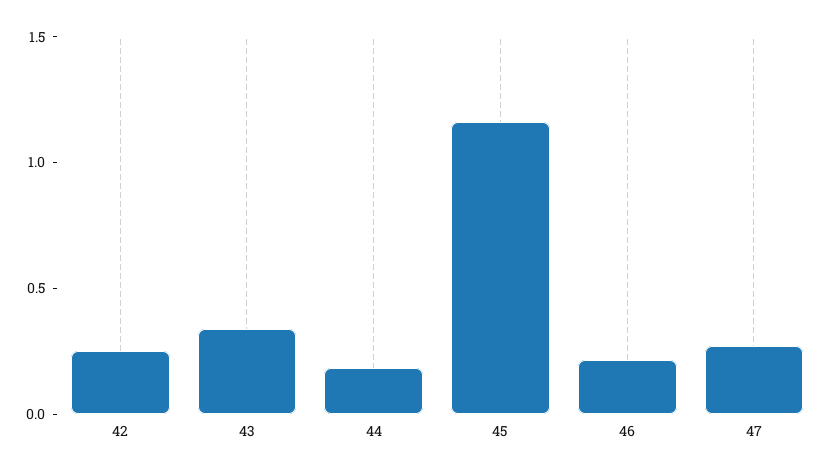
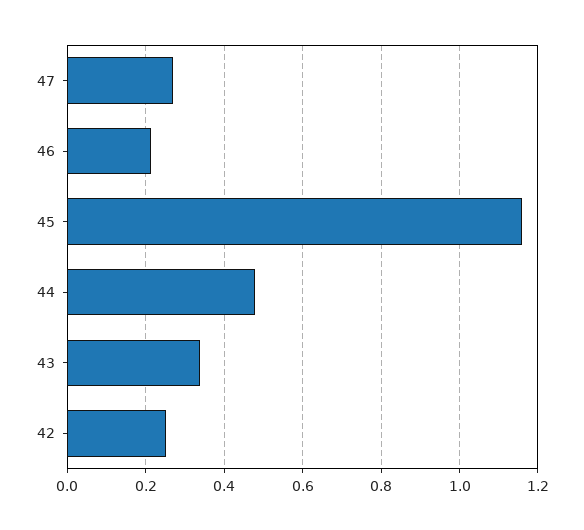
44: 0.2 -> 0.48

